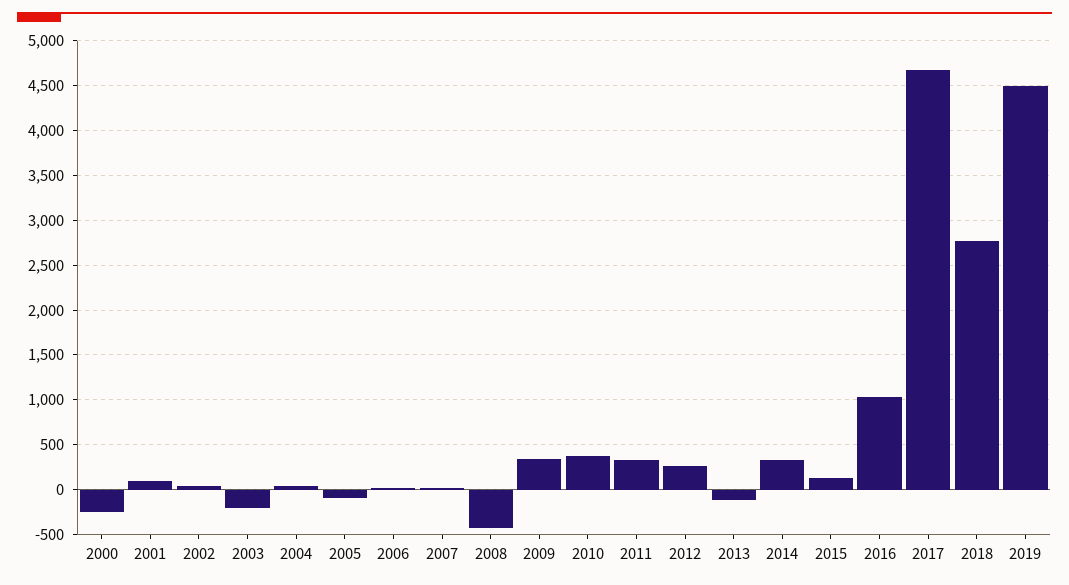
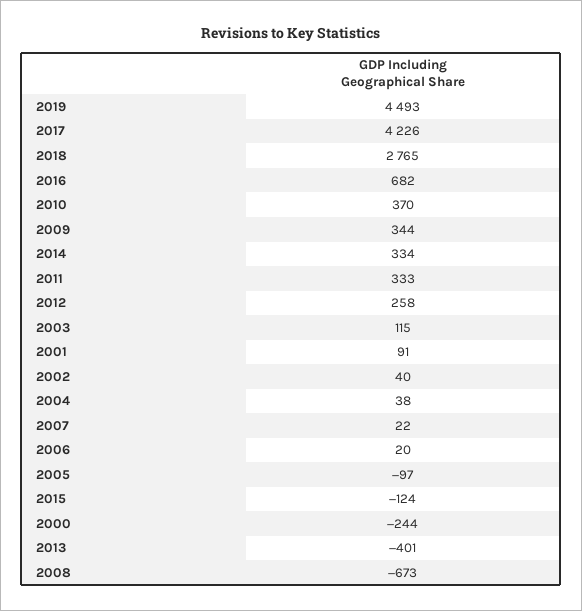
2003: -200 -> 115
2008: -400 -> -673
2013: -100 -> -401
2015: 100 -> -124
2016: 1000 -> 682
2017: 4700 -> 4226

